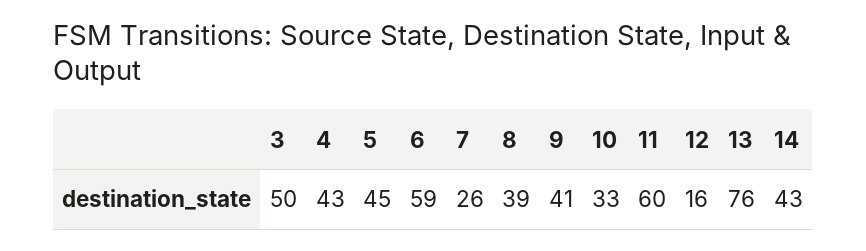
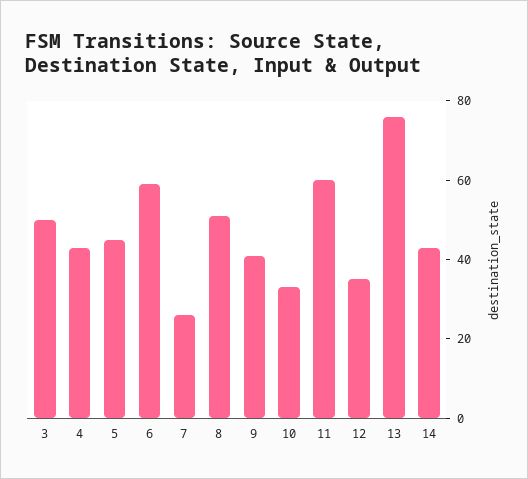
8: 39 -> 50
12: 16 -> 35

